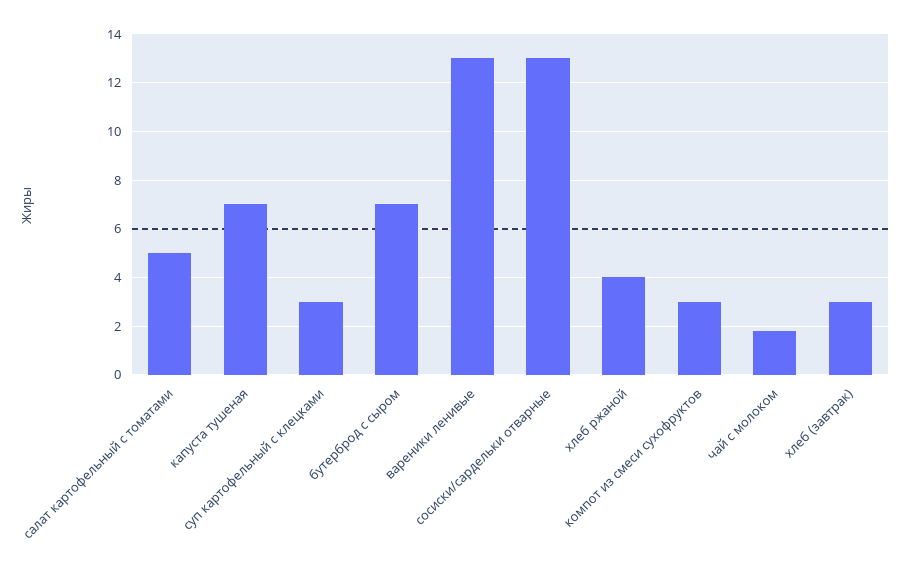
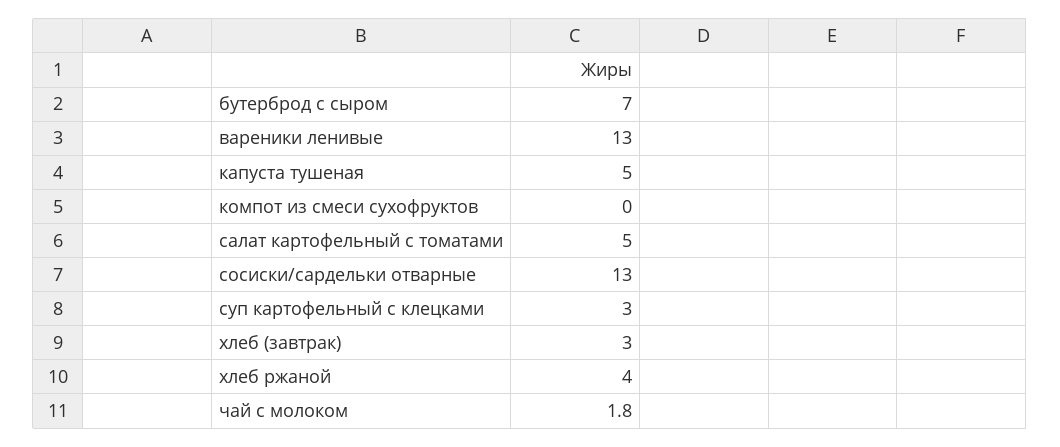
капуста тушеная: 7 -> 5
компот из смеси сухофруктов: 3 -> 0

